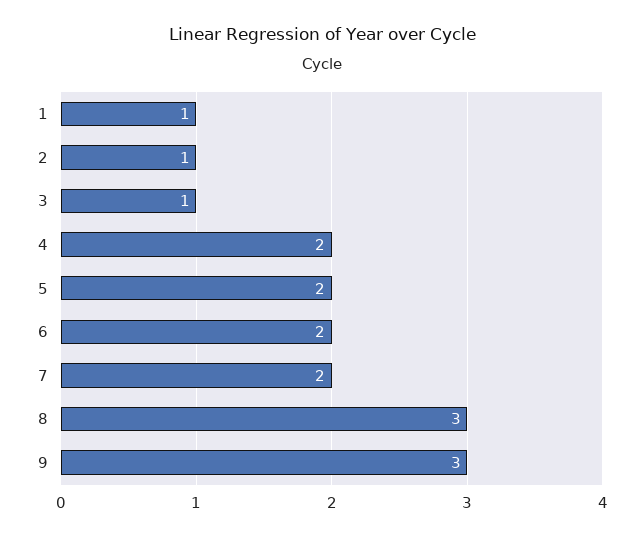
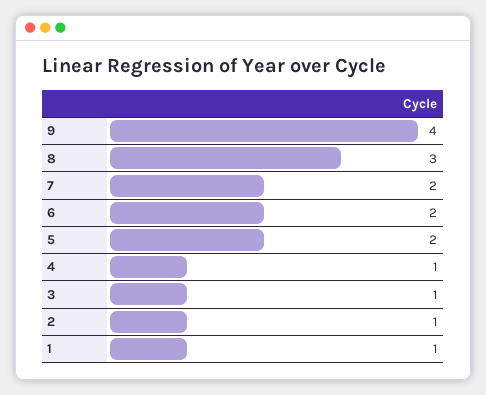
4: 2 -> 1
9: 3 -> 4

